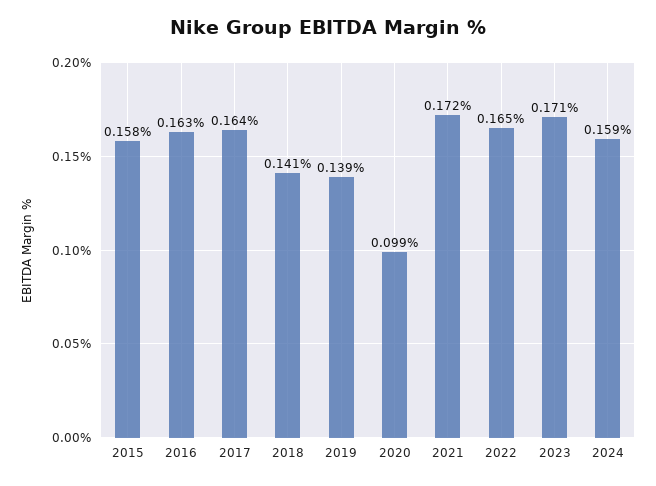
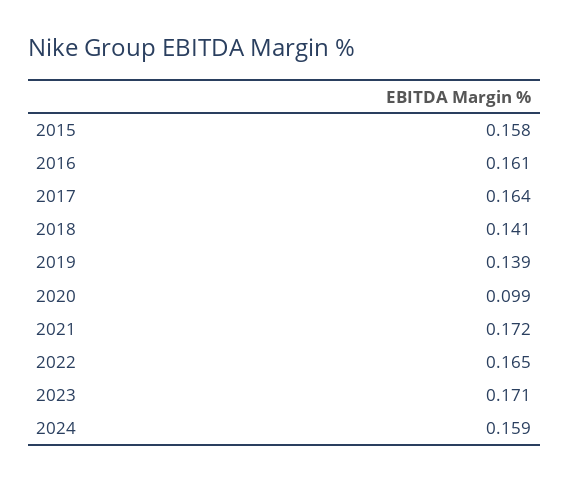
2016: 0.163 -> 0.161

